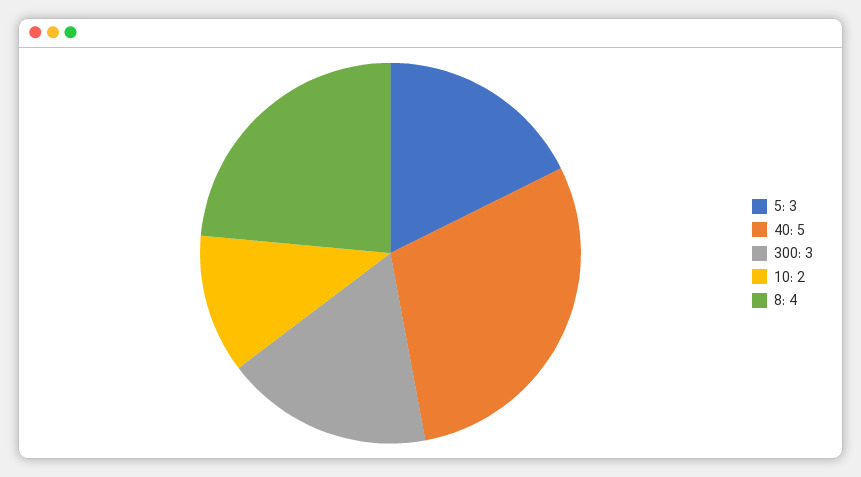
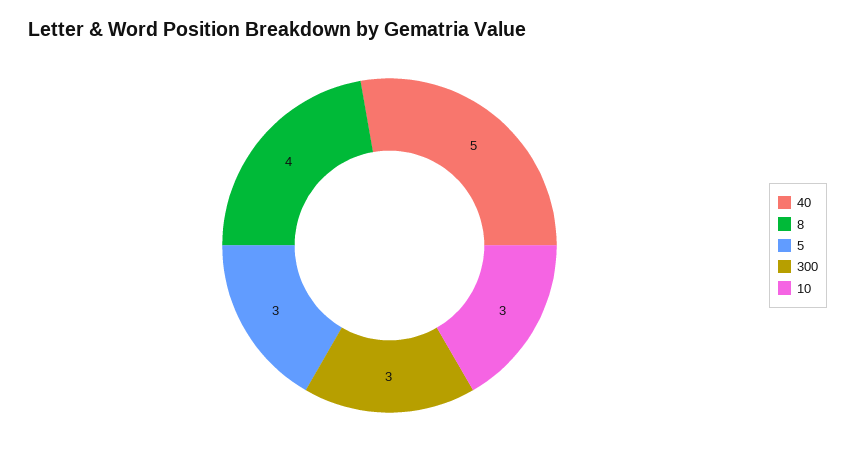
10: 2 -> 3

